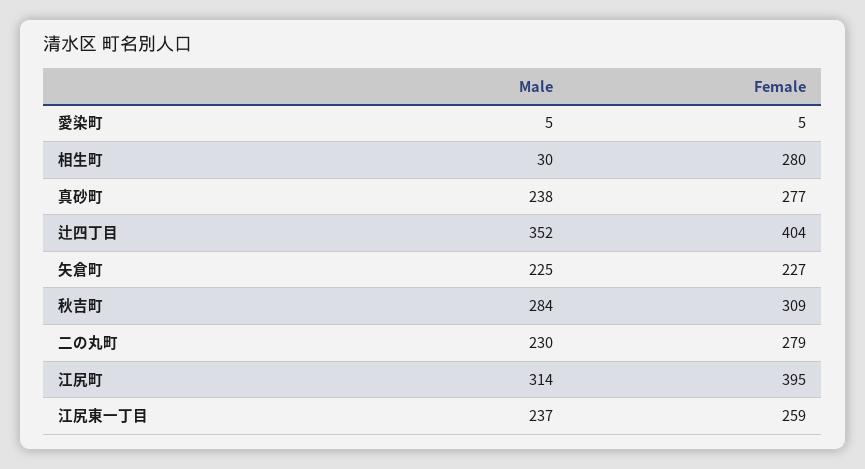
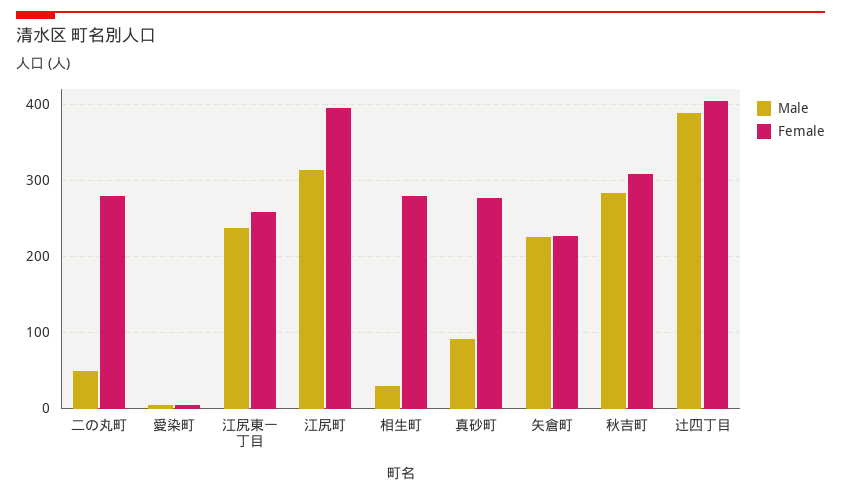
Male, 真砂町: 238 -> 90
Male, 辻四丁目: 352 -> 390
Male, 二の丸町: 230 -> 50

